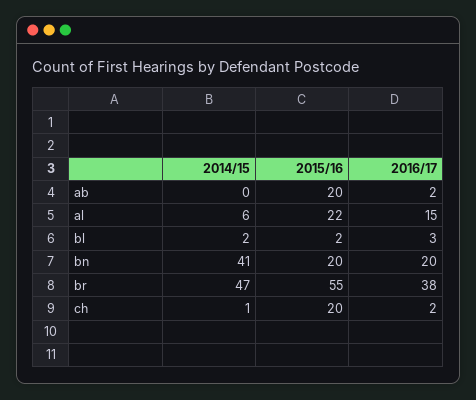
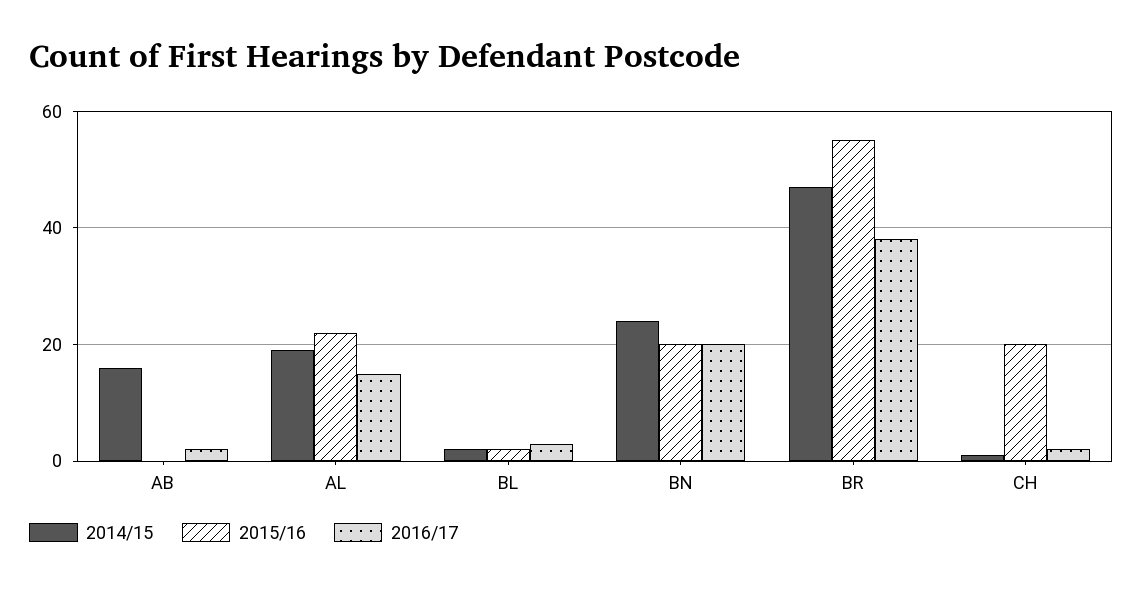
2014/15, ab: 0 -> 15
2015/16, ab: 20 -> 0
2014/15, al: 6 -> 20
2014/15, bn: 41 -> 25

